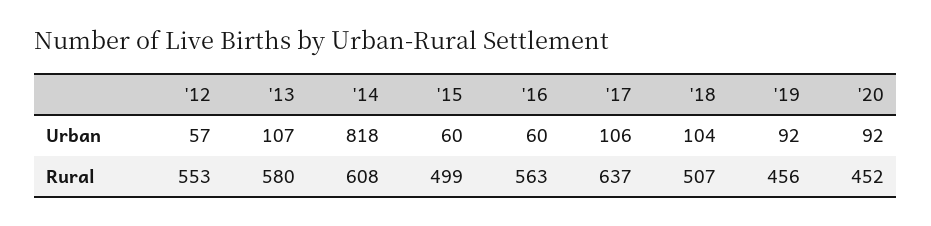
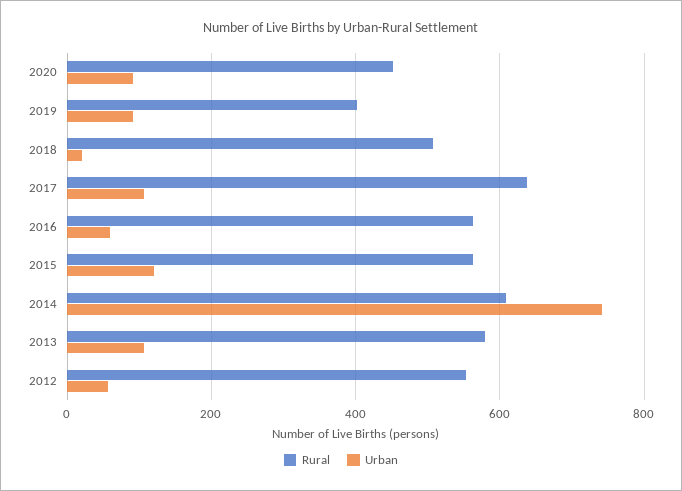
Urban, '14: 818 -> 740
Urban, '15: 60 -> 120
Urban, '18: 104 -> 20
Rural, '15: 499 -> 560
Rural, '19: 456 -> 400

